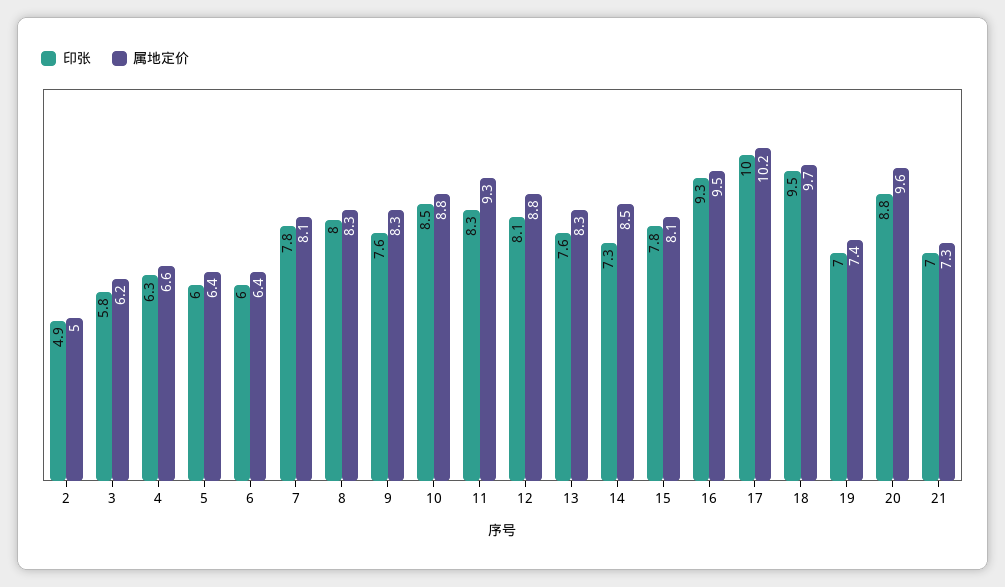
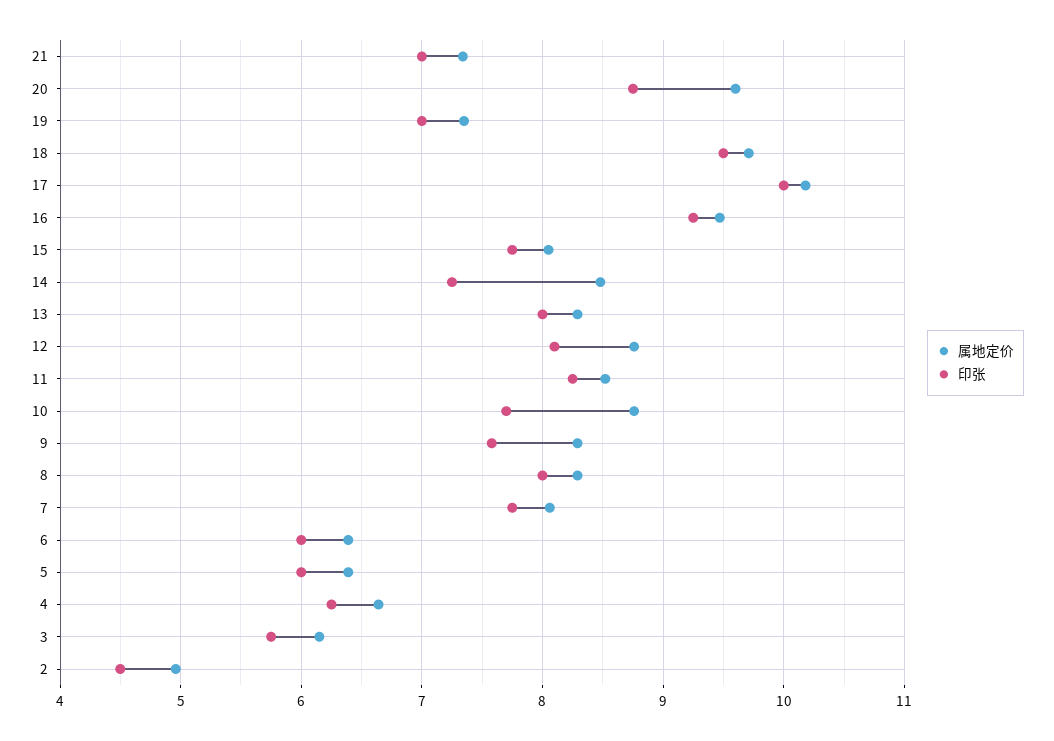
印张, 2: 4.9 -> 4.5
印张, 10: 8.5 -> 7.7
属地定价, 11: 9.3 -> 8.5
印张, 13: 7.6 -> 8

